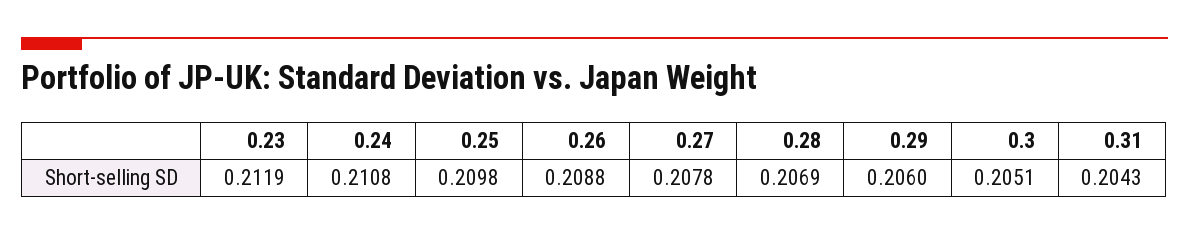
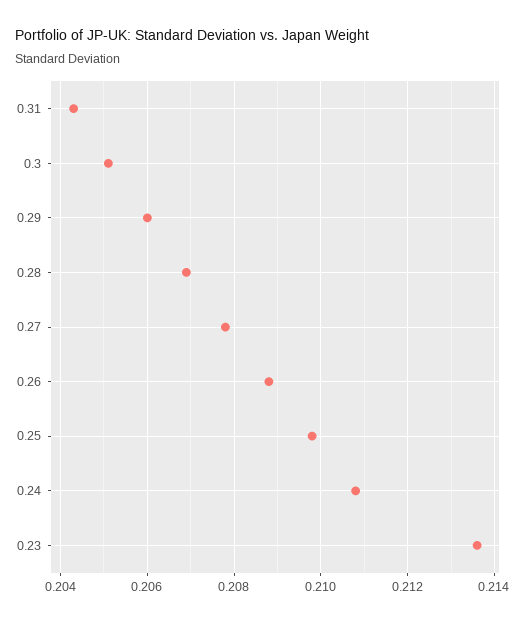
0.23: 0.2119 -> 0.2135

